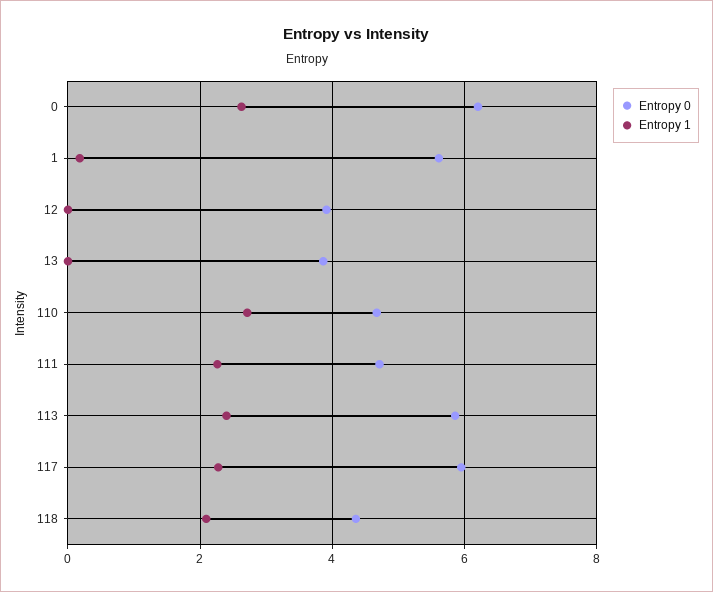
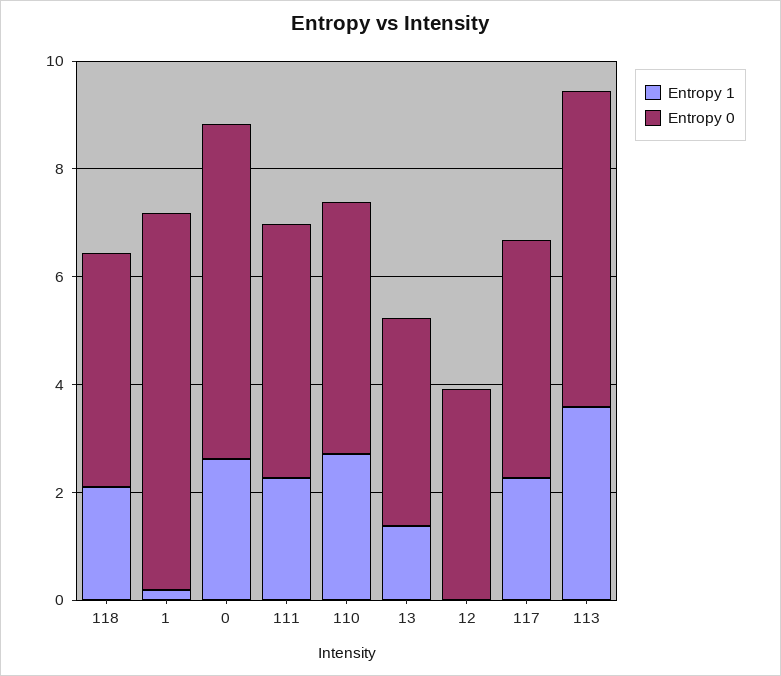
Entropy 0, 1: 5.6 -> 7
Entropy 1, 13: 0 -> 1.5
Entropy 1, 113: 2.4 -> 3.5
Entropy 0, 117: 6 -> 4.5

